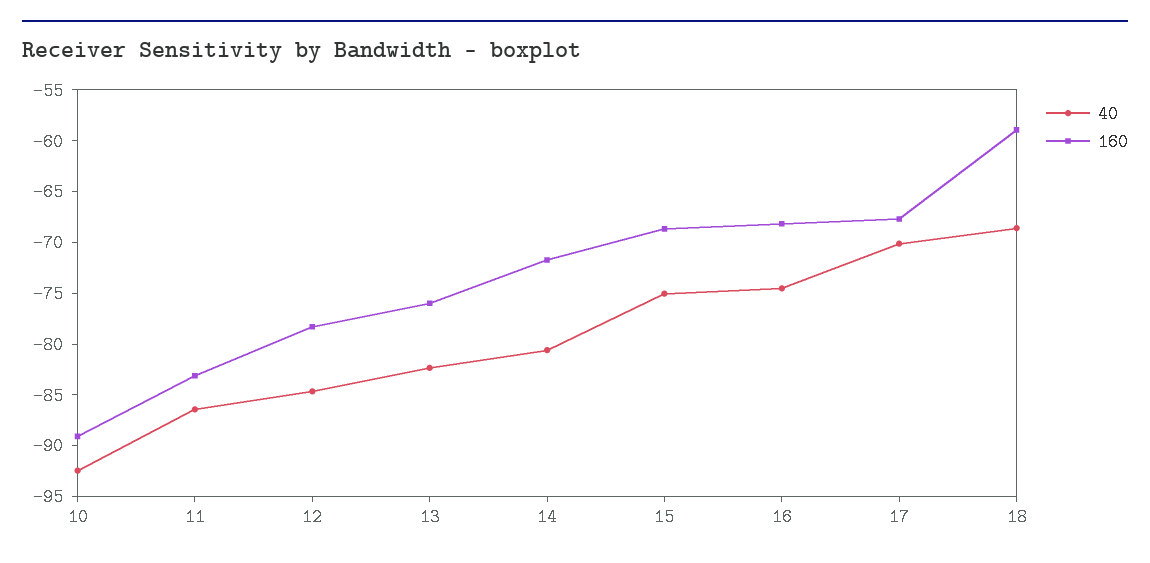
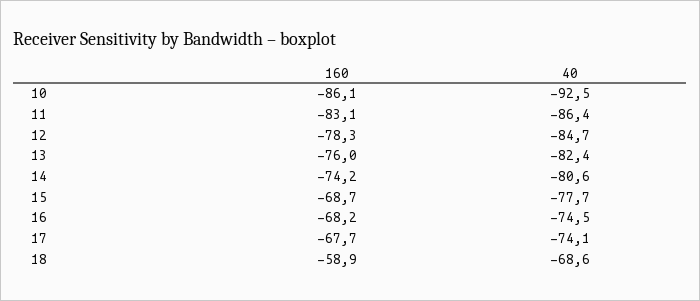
160, 10: -89 -> -86.1
160, 14: -72 -> -74.2
40, 15: -75 -> -77.7
40, 17: -70 -> -74.1

